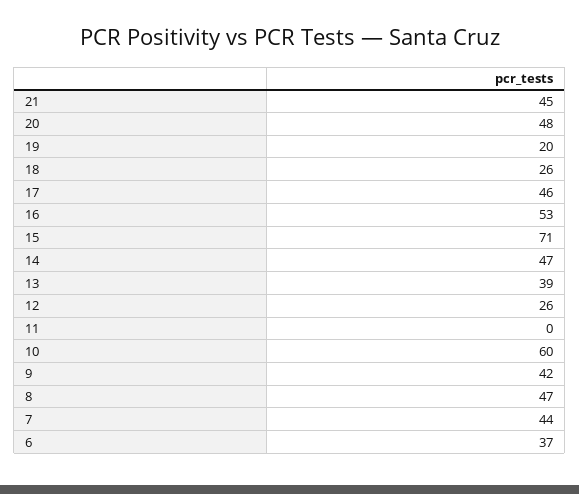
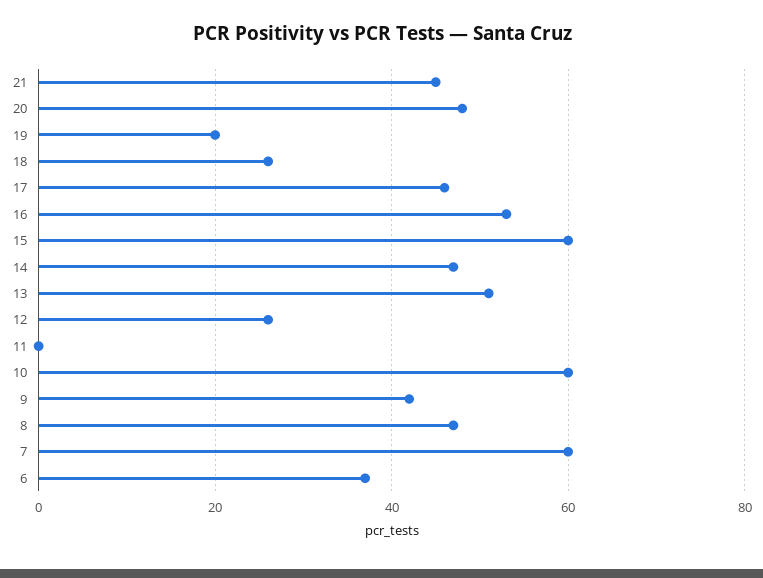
15: 71 -> 60
13: 39 -> 50
7: 44 -> 60

